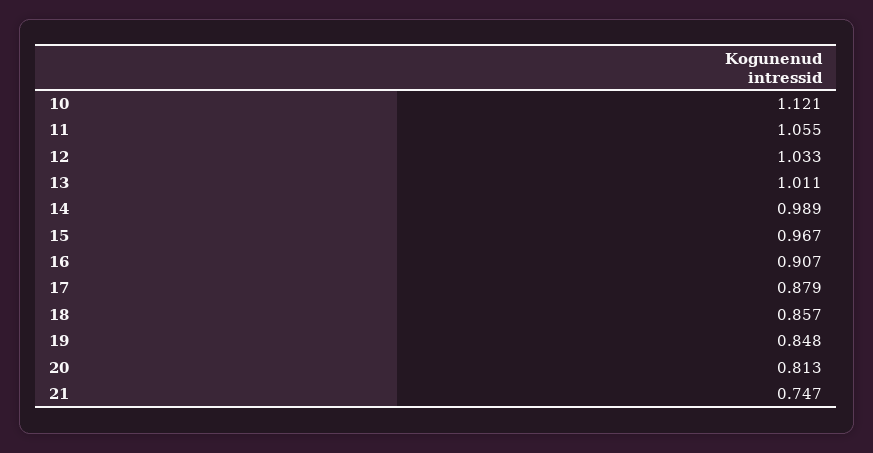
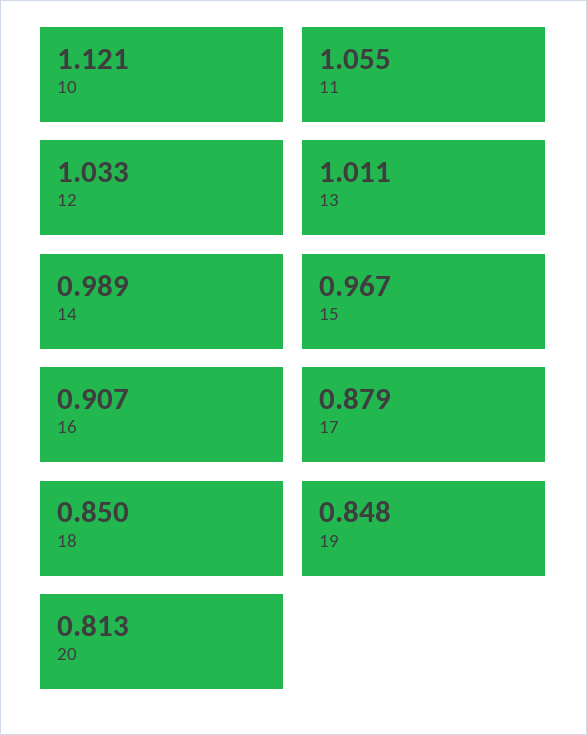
18: 0.857 -> 0.85
21: 0.747 -> none

